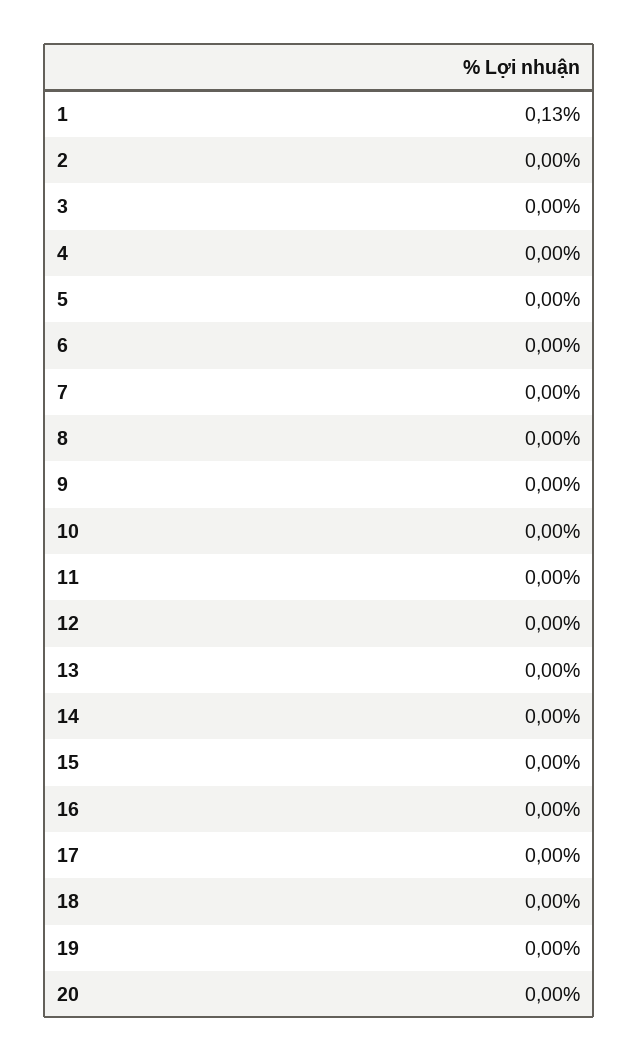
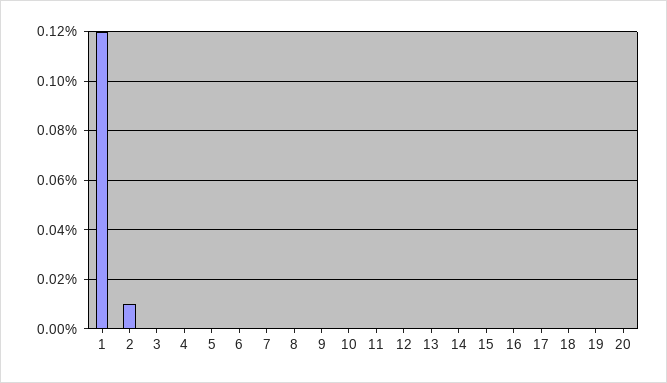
1: 0.13 -> 0.12
2: 0 -> 0.01

